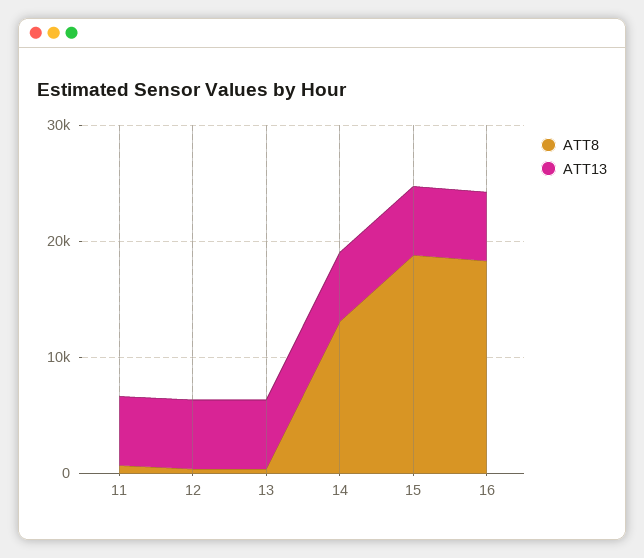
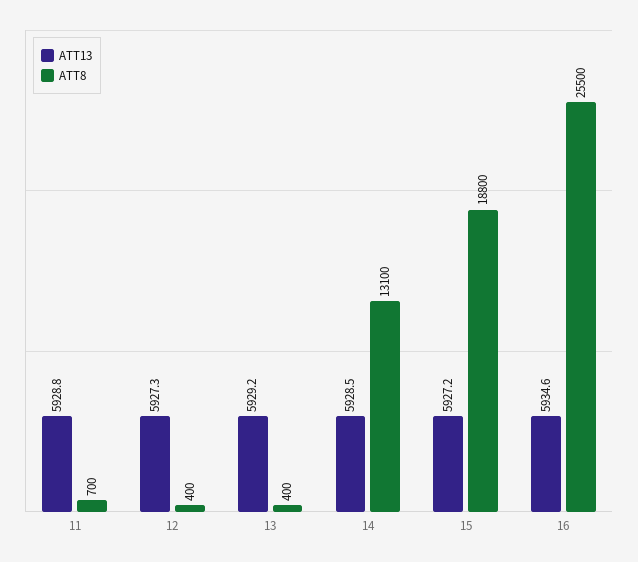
ATT8, 16: 18000 -> 25500

